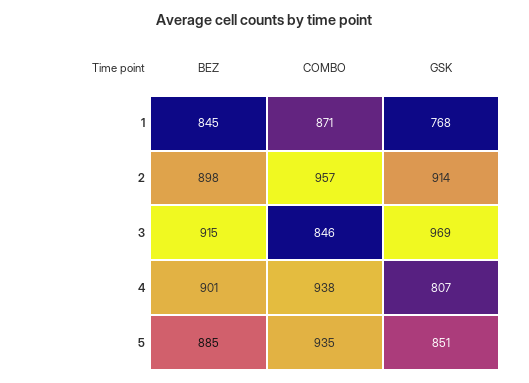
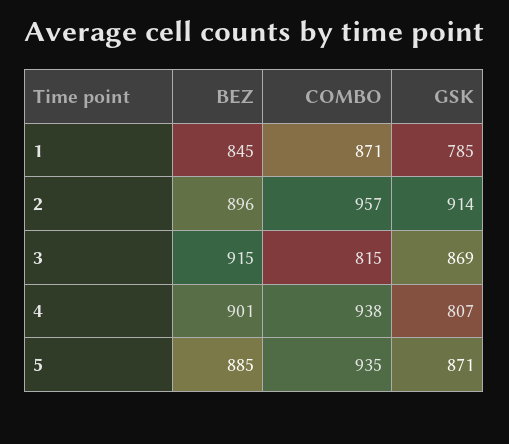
GSK, 1: 768 -> 785
BEZ, 2: 898 -> 896
COMBO, 3: 846 -> 815
GSK, 3: 969 -> 869
GSK, 5: 851 -> 871

